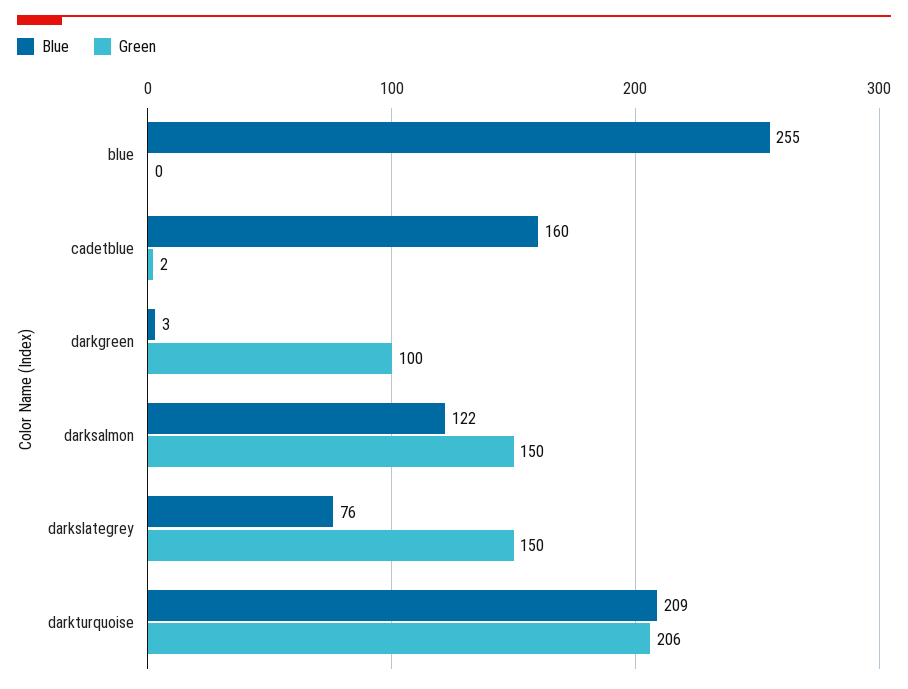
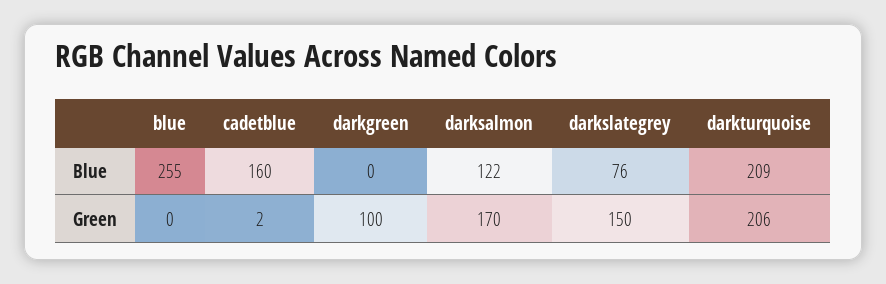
Blue, darkgreen: 3 -> 0
Green, darksalmon: 150 -> 170

